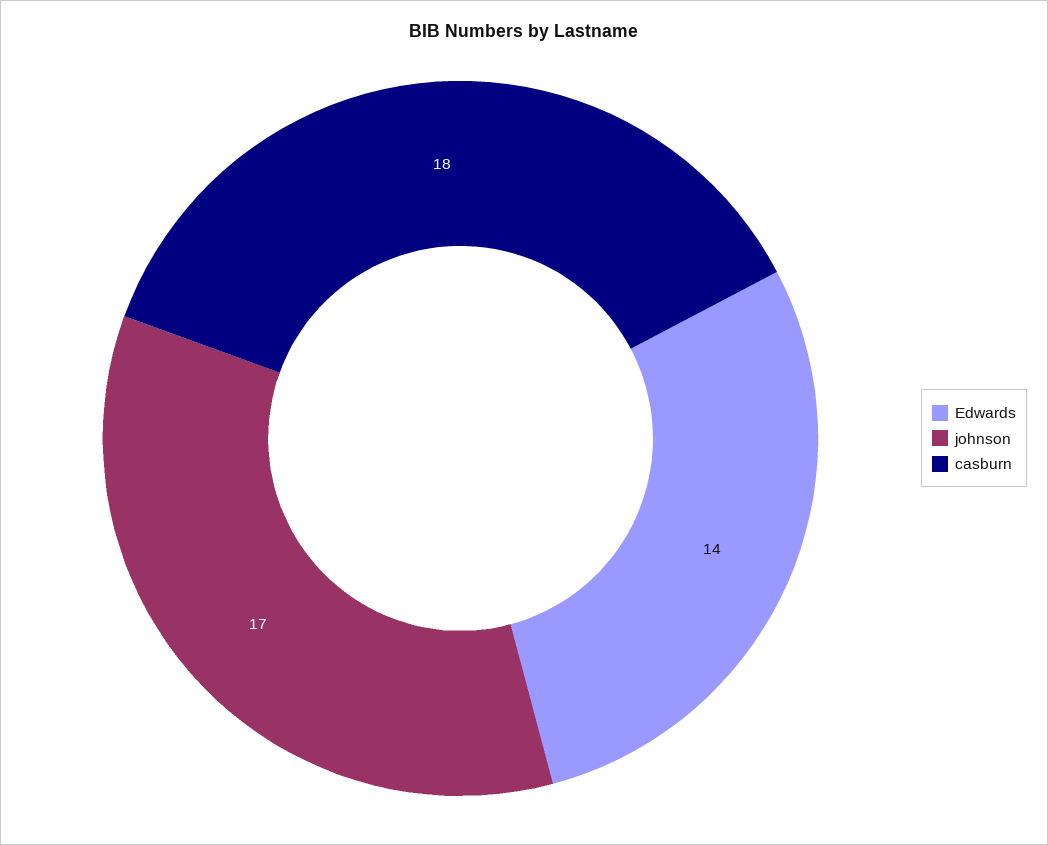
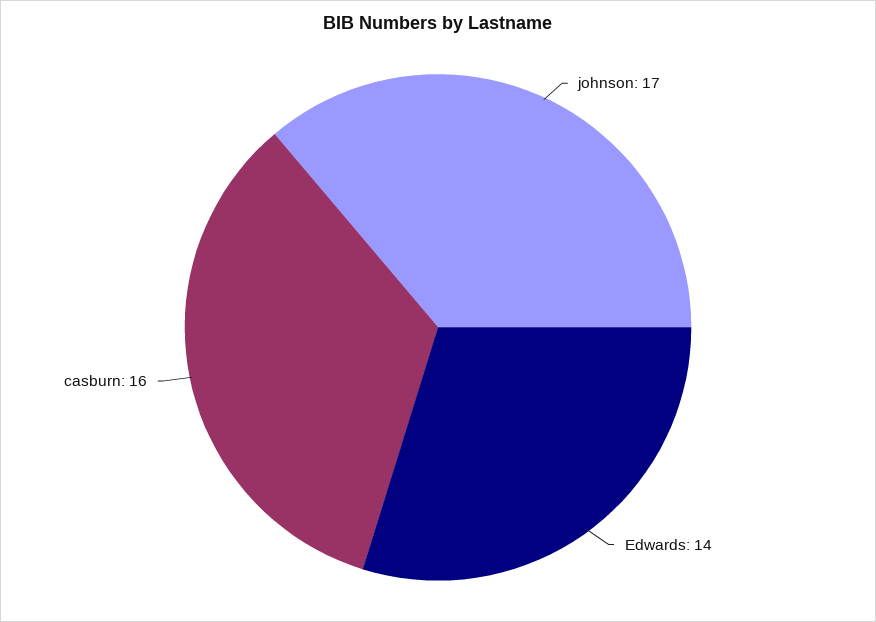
casburn: 18 -> 16

